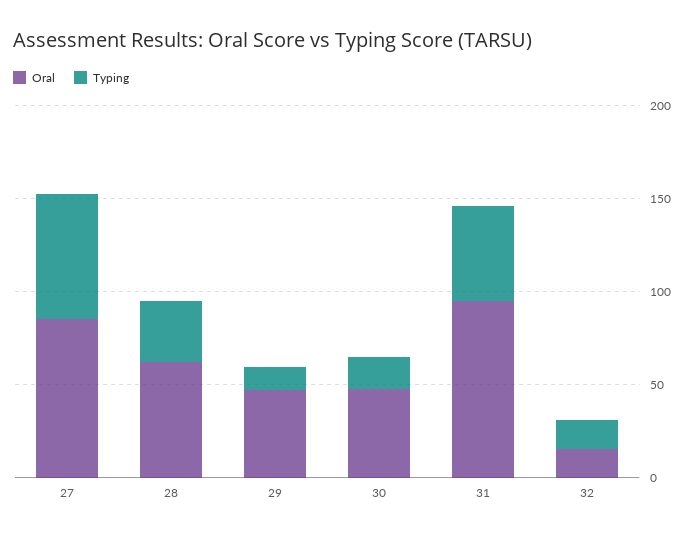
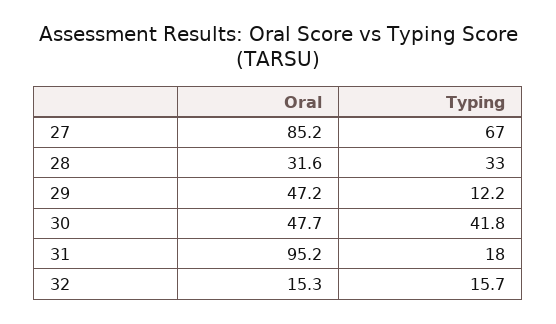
Oral, 28: 60 -> 31.6
Typing, 30: 20 -> 41.8
Typing, 31: 50 -> 18

